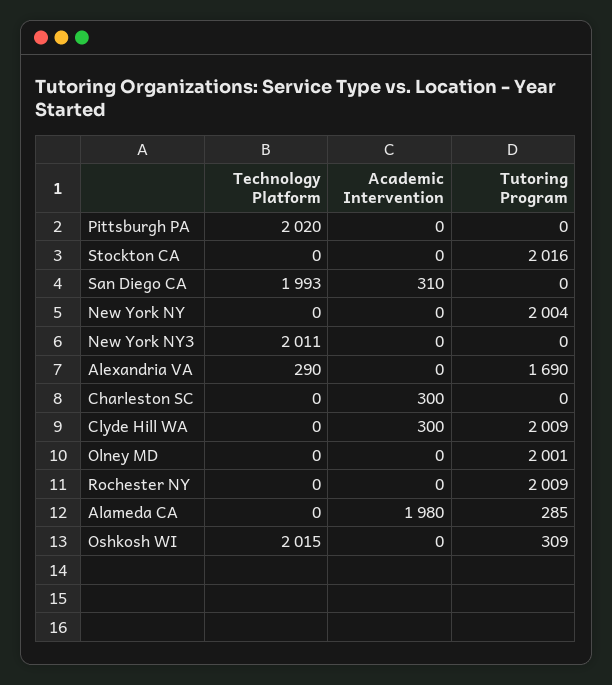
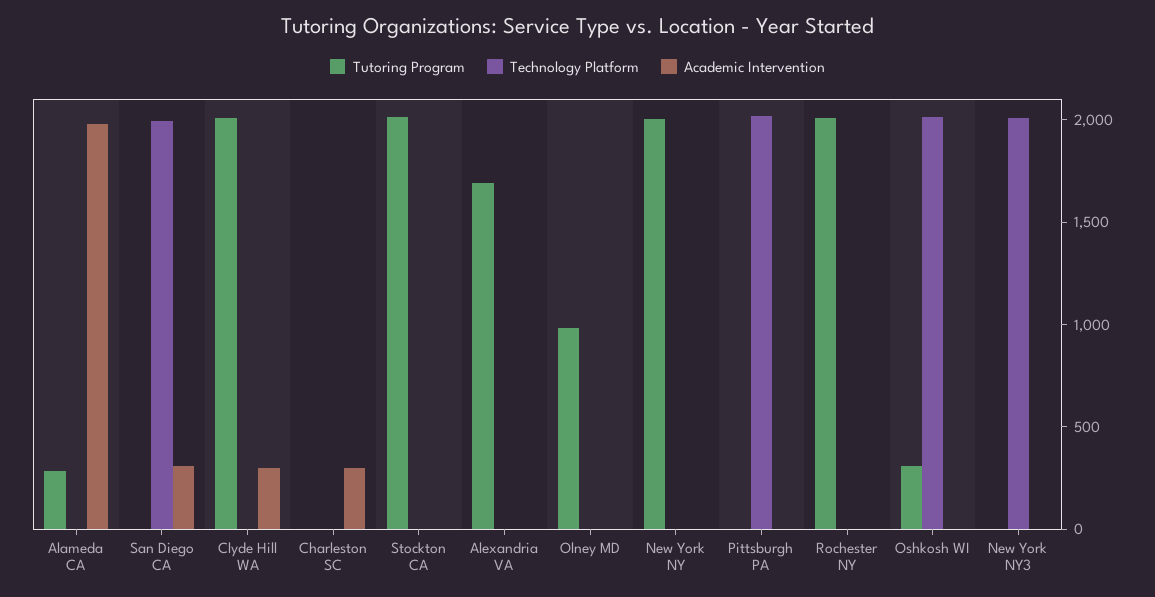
Technology Platform, Alexandria VA: 290 -> 0
Tutoring Program, Olney MD: 2001 -> 1000

